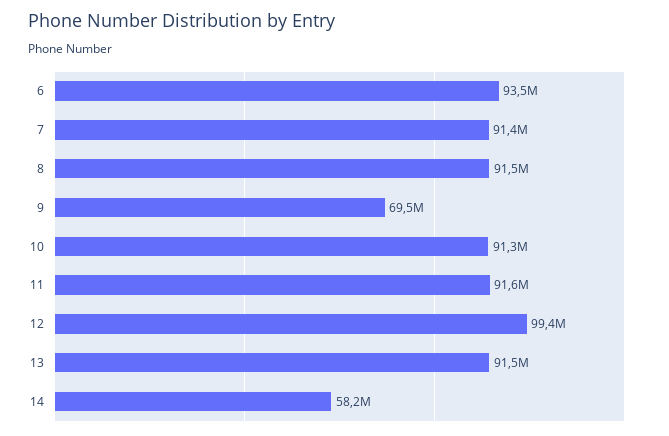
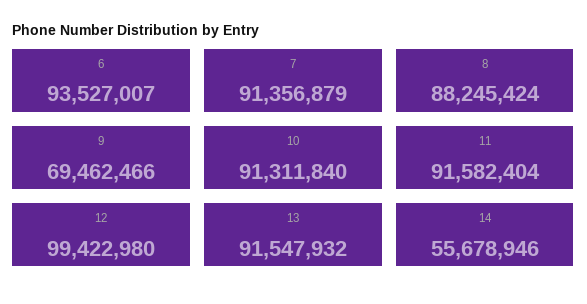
8: 91500000 -> 88245424
14: 58200000 -> 55678946

